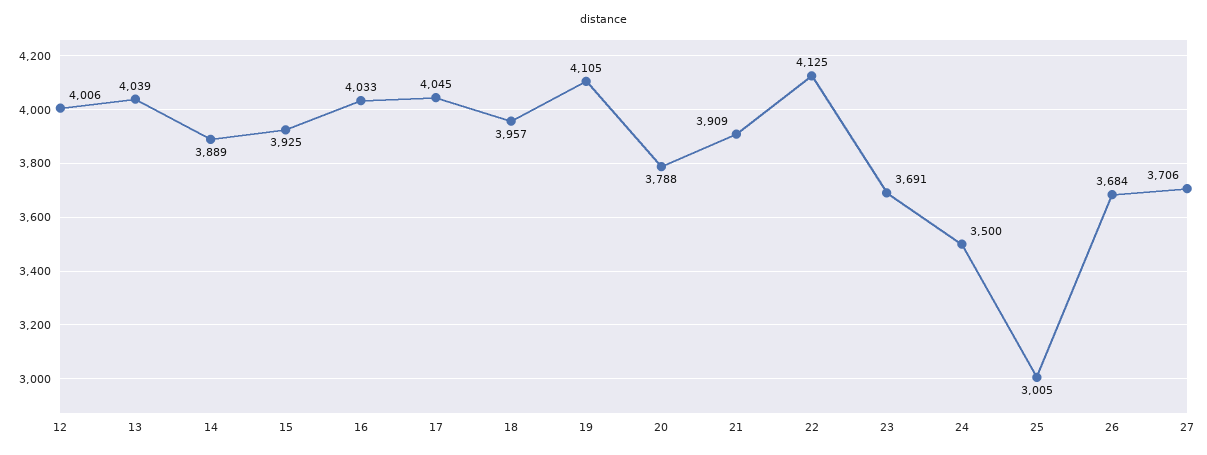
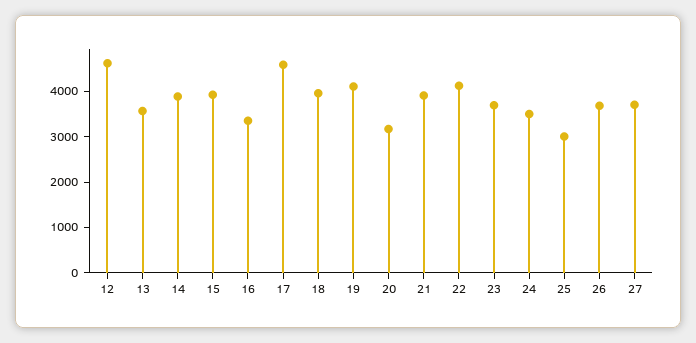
12: 4006 -> 4600
13: 4039 -> 3600
16: 4033 -> 3400
17: 4045 -> 4600
20: 3788 -> 3200

